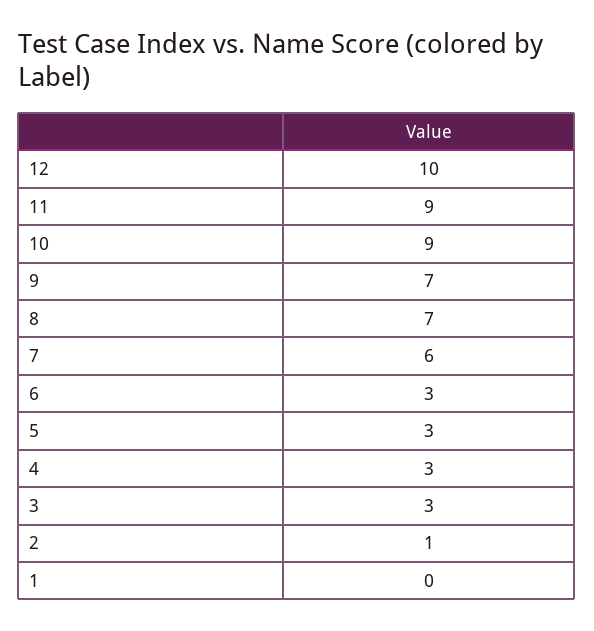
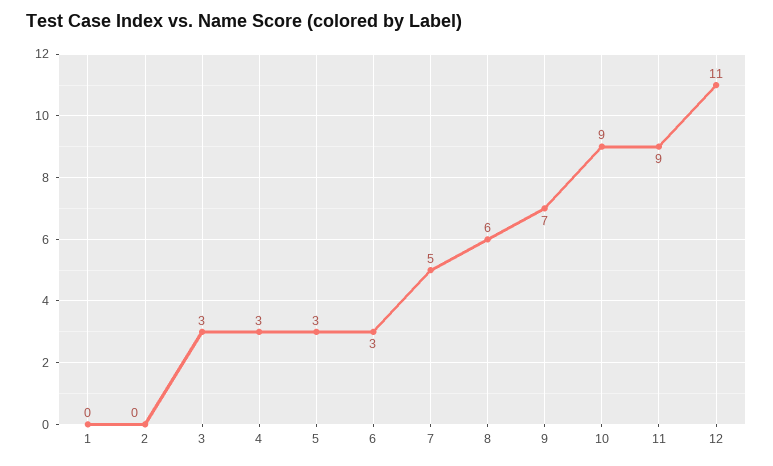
12: 10 -> 11
8: 7 -> 6
7: 6 -> 5
2: 1 -> 0

